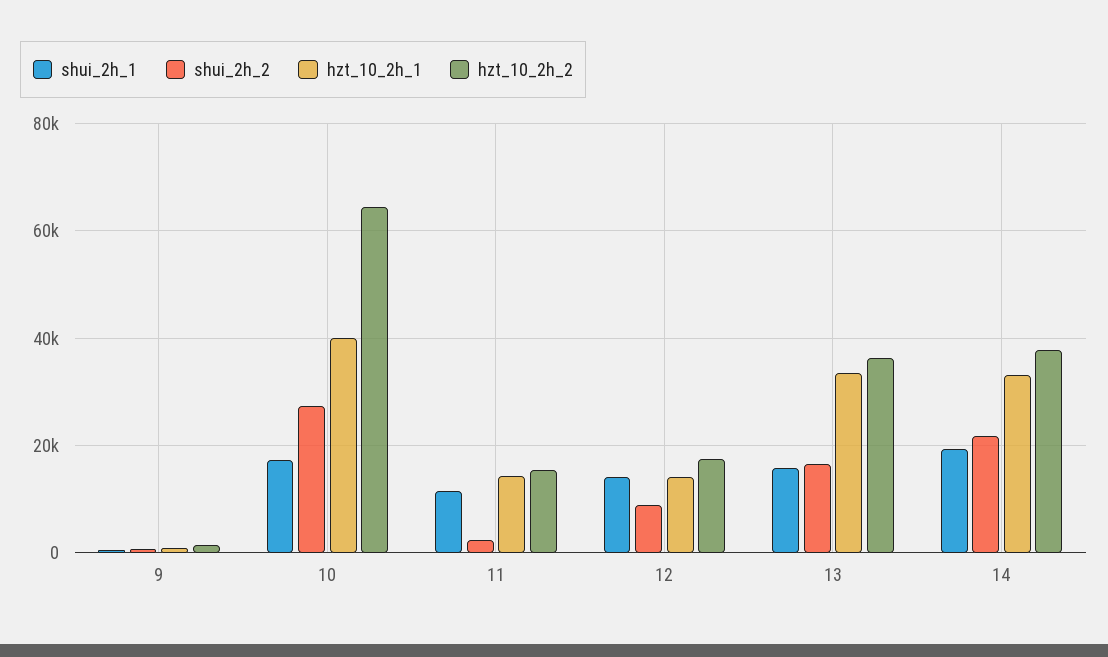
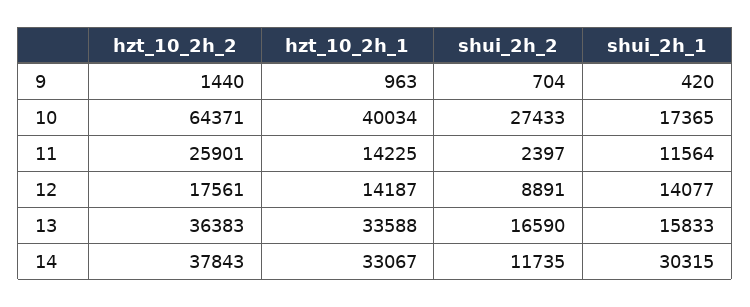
hzt_10_2h_2, 11: 16000 -> 25901
shui_2h_1, 14: 20000 -> 30315
shui_2h_2, 14: 22000 -> 11735

